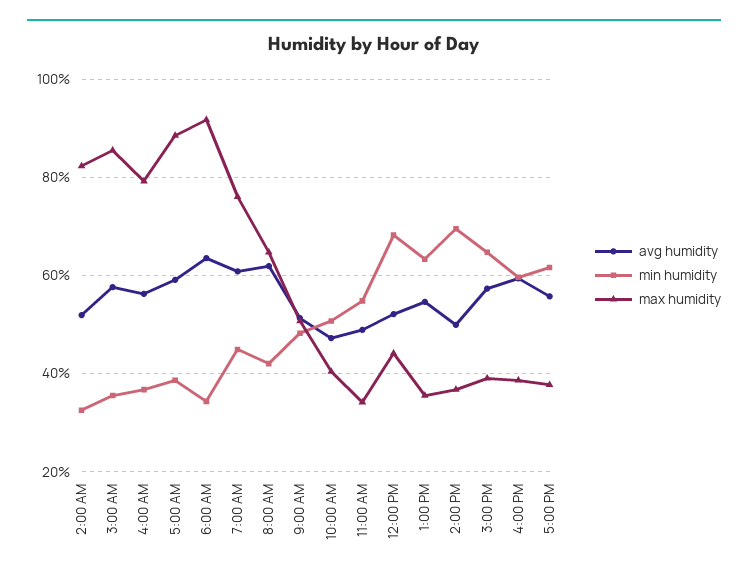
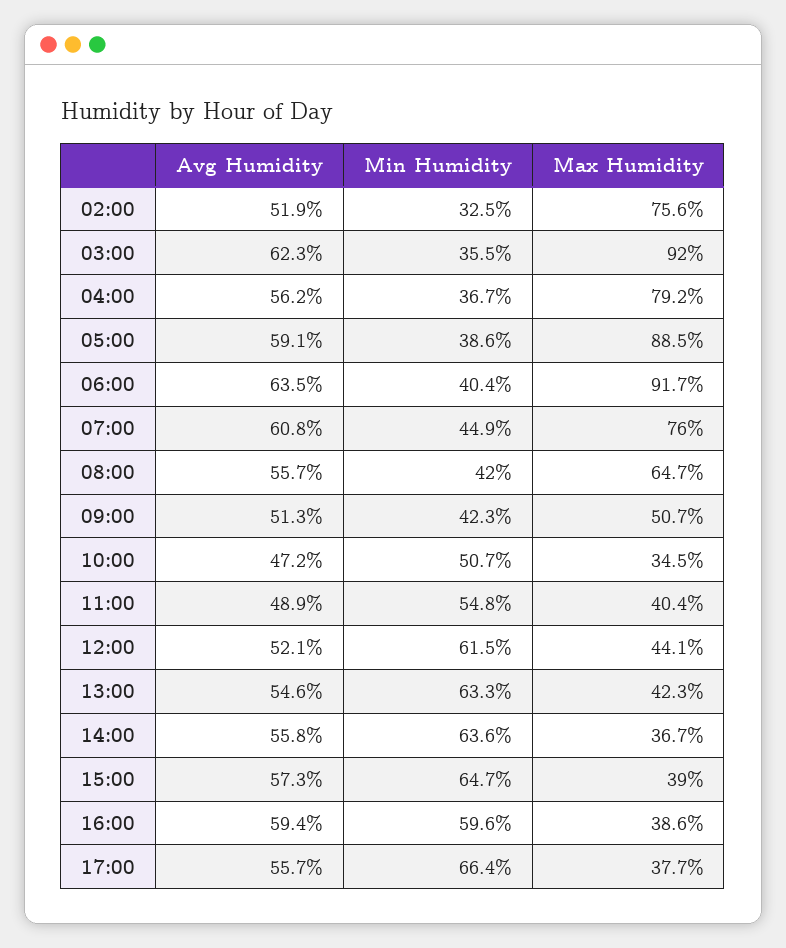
max humidity, 2:00 AM: 82 -> 75.6
avg humidity, 3:00 AM: 58 -> 62.3
max humidity, 3:00 AM: 86 -> 92
min humidity, 6:00 AM: 34 -> 40.4
avg humidity, 8:00 AM: 62 -> 55.7
min humidity, 9:00 AM: 48 -> 42.3
max humidity, 10:00 AM: 40 -> 34.5
max humidity, 11:00 AM: 34 -> 40.4
min humidity, 12:00 PM: 68 -> 61.5
max humidity, 1:00 PM: 36 -> 42.3
avg humidity, 2:00 PM: 50 -> 55.8
min humidity, 2:00 PM: 70 -> 63.6
min humidity, 5:00 PM: 62 -> 66.4

